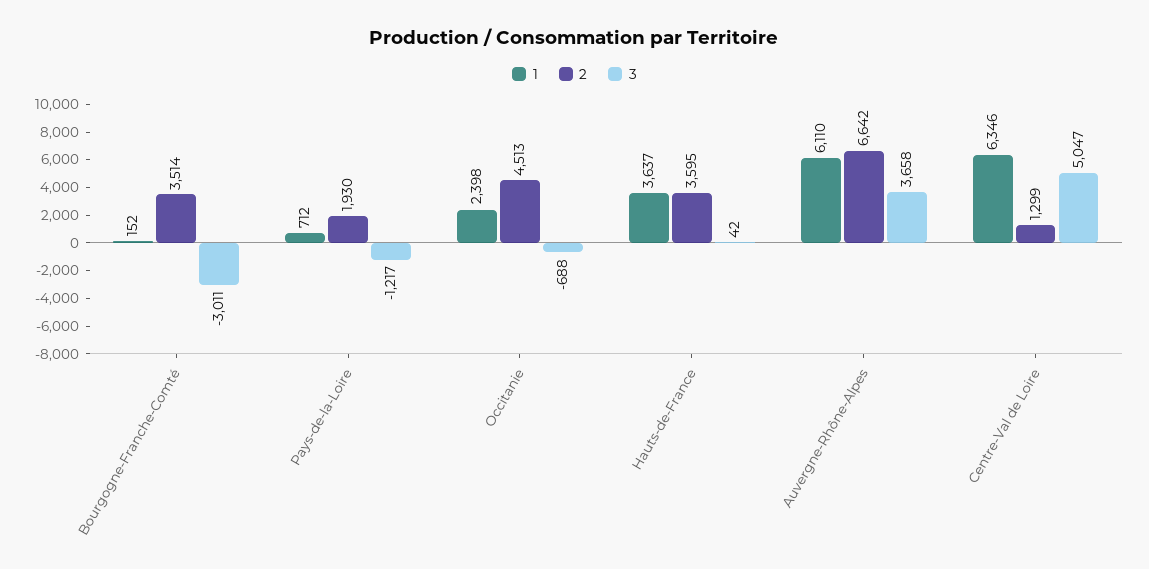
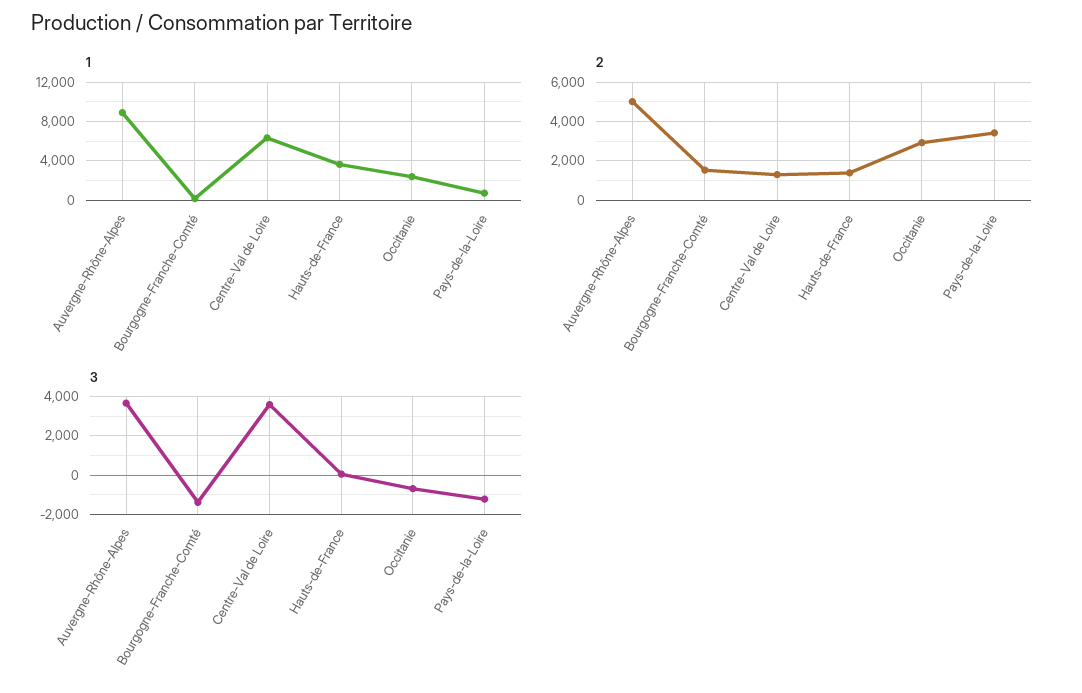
2, Bourgogne-Franche-Comté: 3514 -> 1500
3, Bourgogne-Franche-Comté: -3011 -> -1500
2, Pays-de-la-Loire: 1930 -> 3500
2, Occitanie: 4513 -> 3000
2, Hauts-de-France: 3595 -> 1500
1, Auvergne-Rhône-Alpes: 6110 -> 9000
2, Auvergne-Rhône-Alpes: 6642 -> 5000
3, Centre-Val de Loire: 5047 -> 3500

